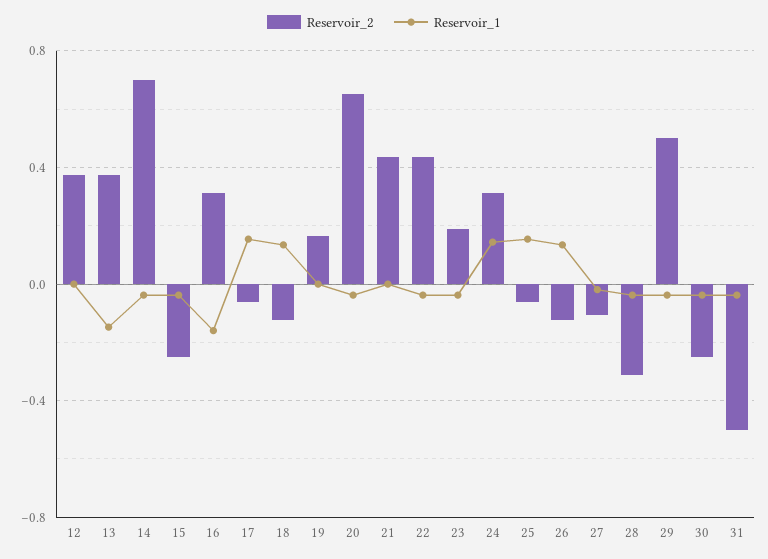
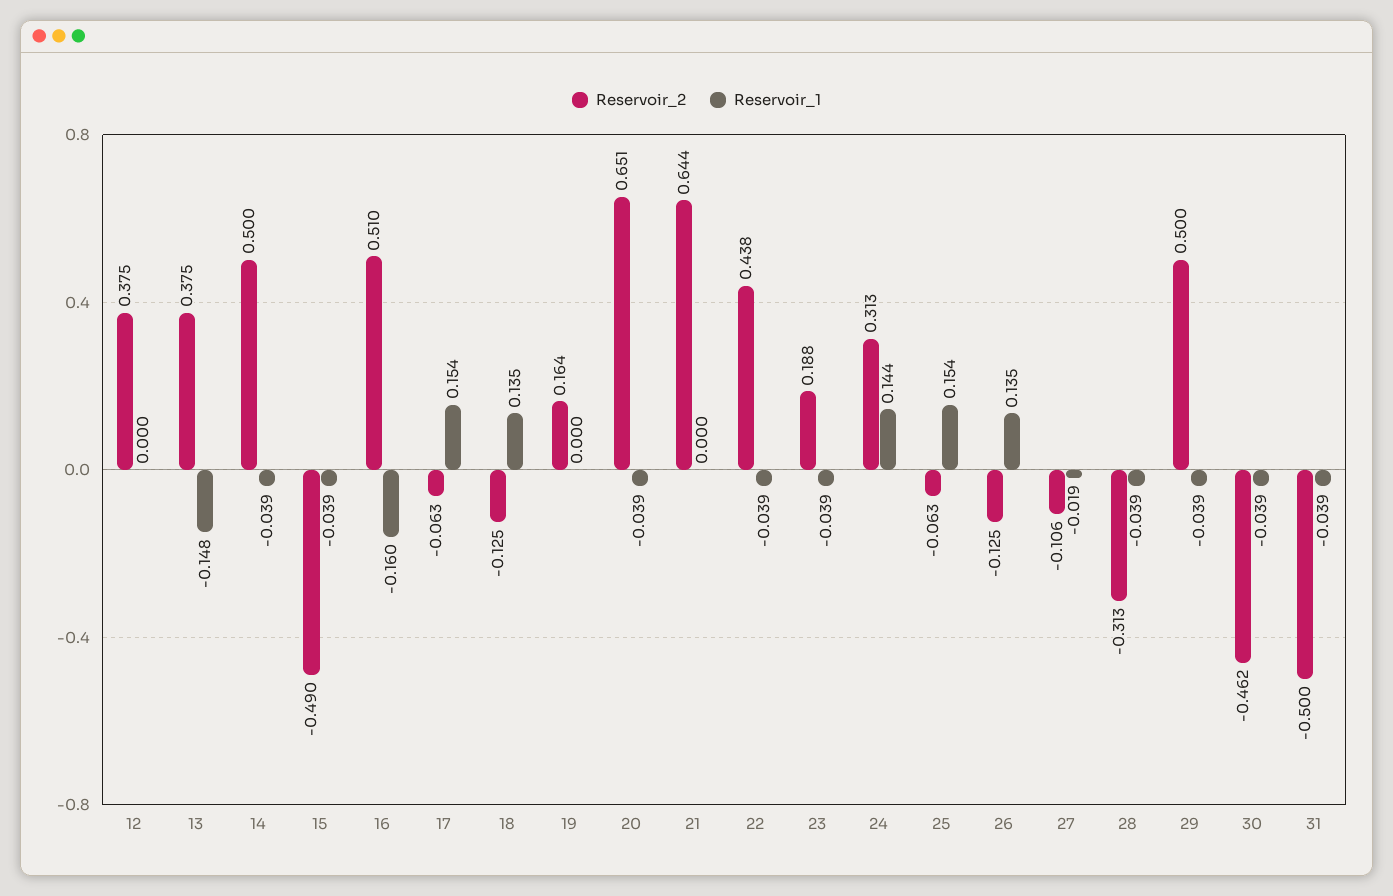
Reservoir_2, 14: 0.7 -> 0.5
Reservoir_2, 15: -0.25 -> -0.49
Reservoir_2, 16: 0.3 -> 0.51
Reservoir_2, 21: 0.45 -> 0.644
Reservoir_2, 30: -0.25 -> -0.462

